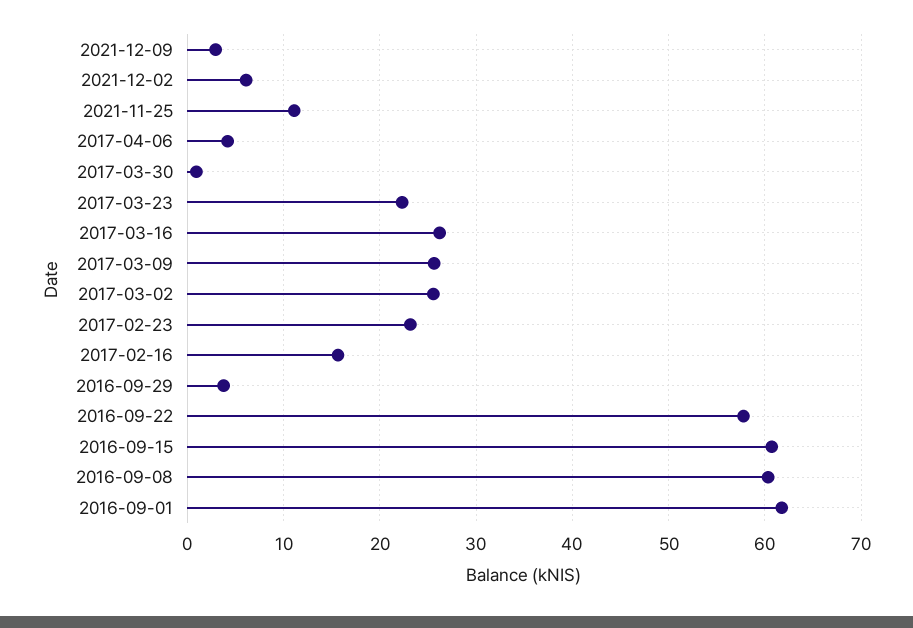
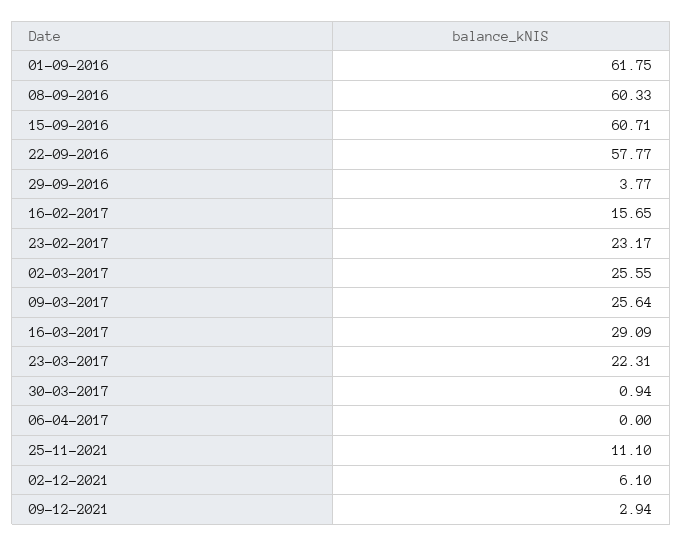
2017-04-06: 4 -> 0
2017-03-16: 26 -> 29.09

